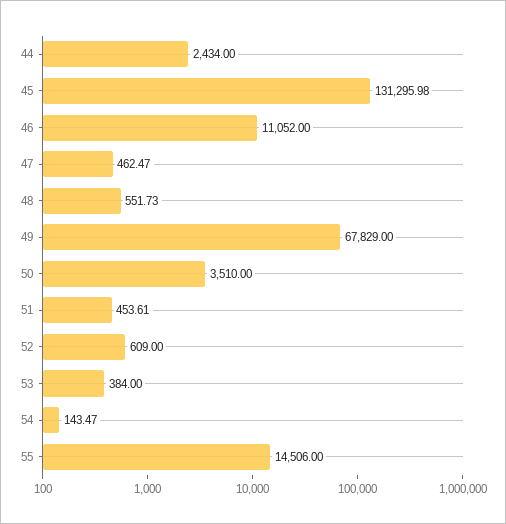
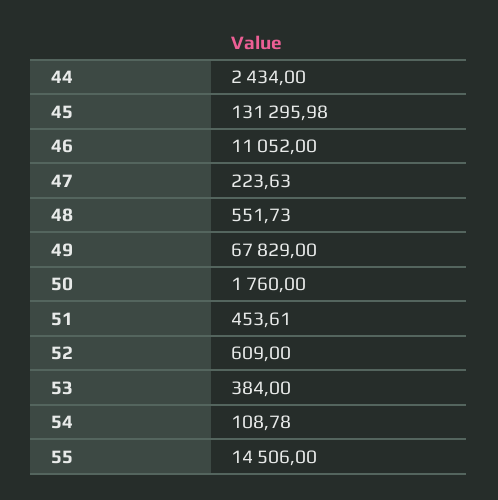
47: 462.47 -> 223.63
50: 3510 -> 1760
54: 143.47 -> 108.78

